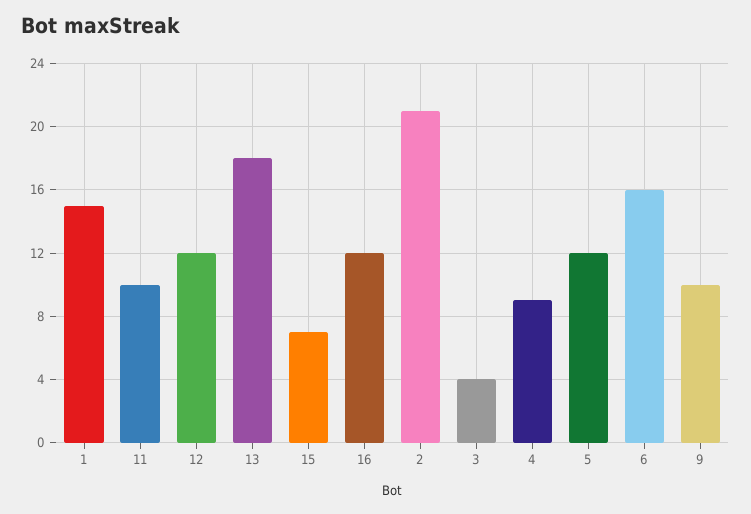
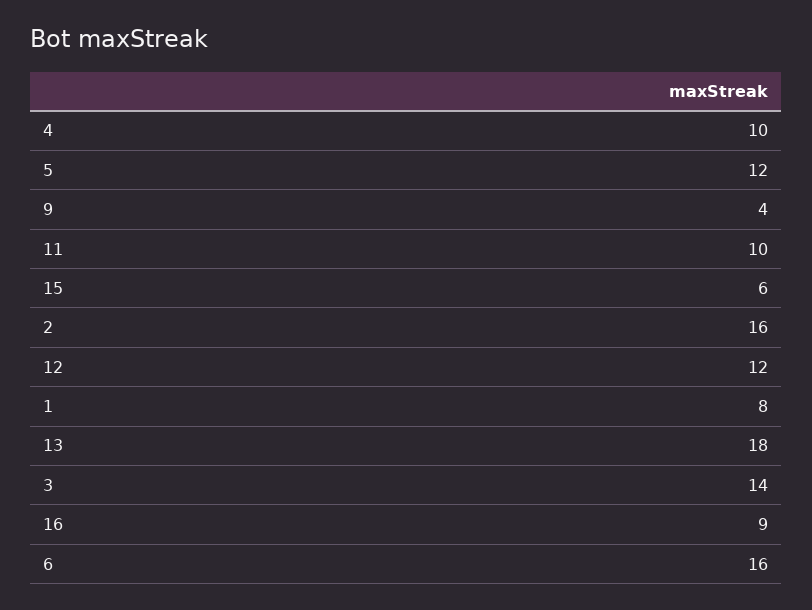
1: 15 -> 8
15: 7 -> 6
16: 12 -> 9
2: 21 -> 16
3: 4 -> 14
4: 9 -> 10
9: 10 -> 4

